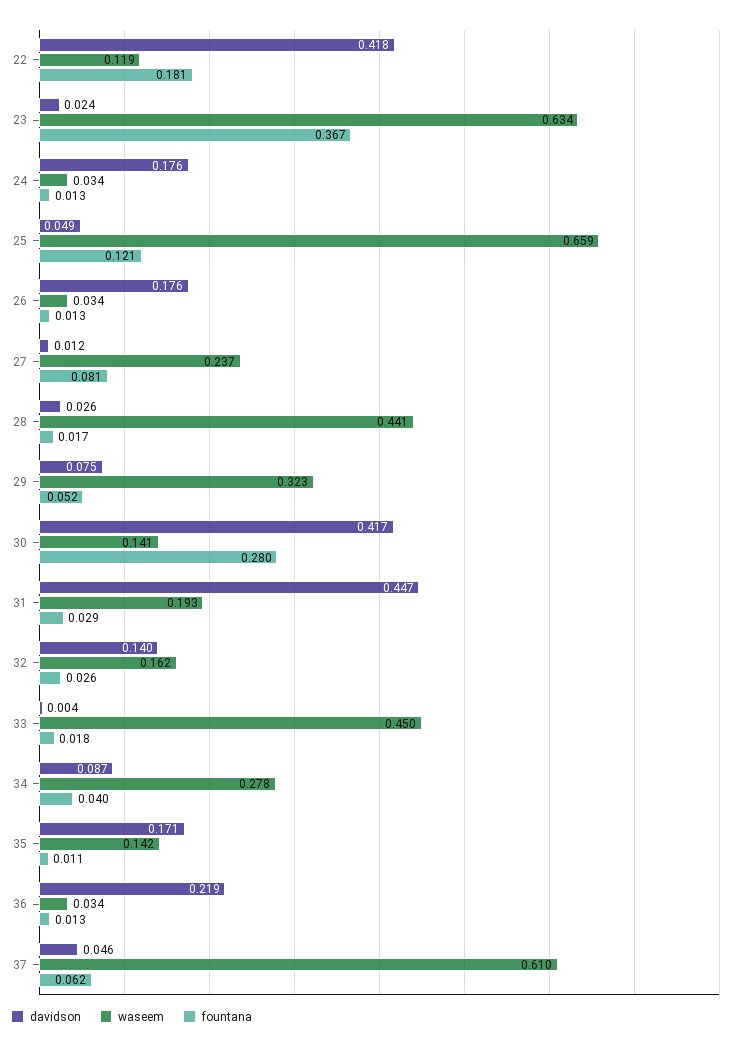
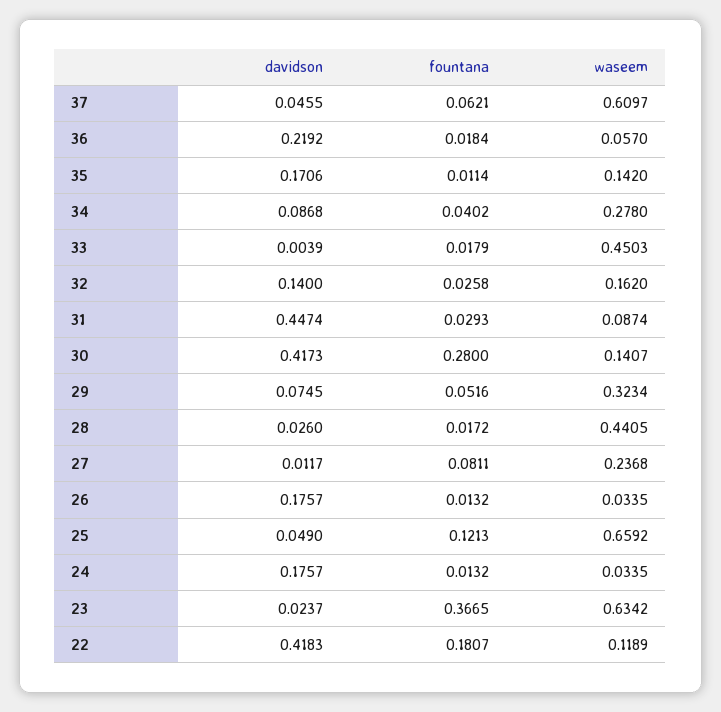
waseem, 31: 0.193 -> 0.0874
waseem, 36: 0.034 -> 0.057
fountana, 36: 0.013 -> 0.0184

